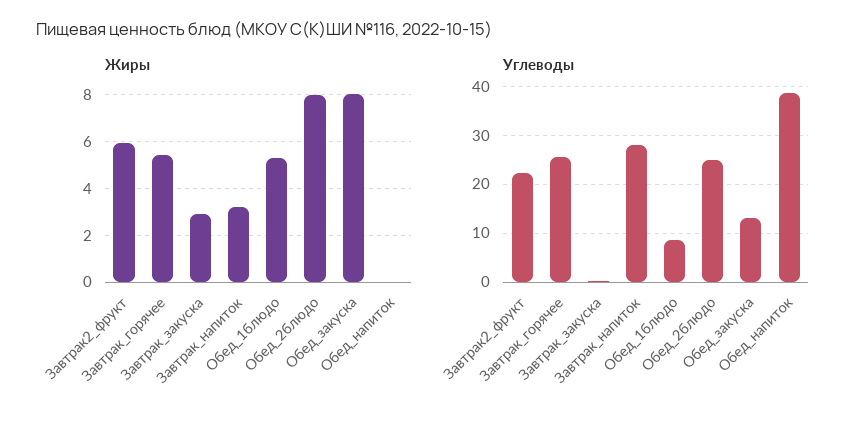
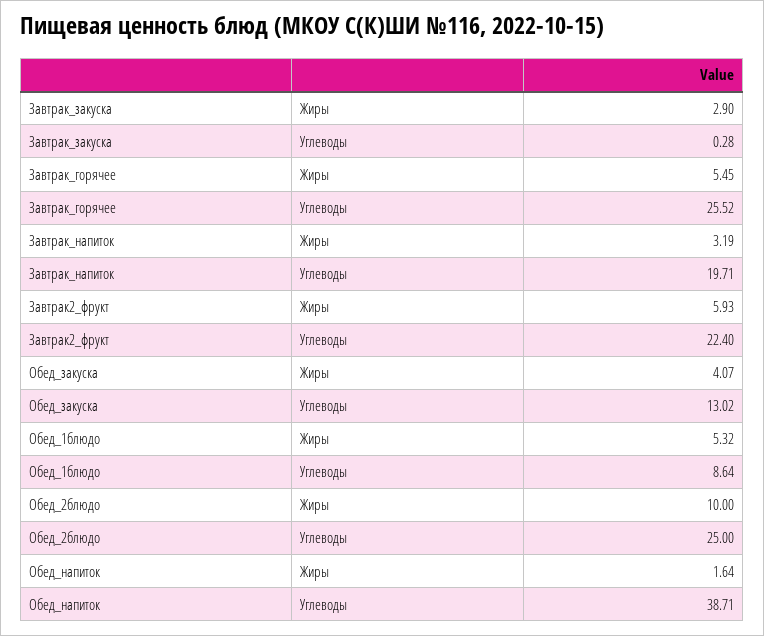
Жиры, Обед_2блюдо: 8 -> 10
Жиры, Обед_закуска: 8 -> 4.07
Жиры, Обед_напиток: 0 -> 1.64
Углеводы, Завтрак_напиток: 28 -> 19.71

